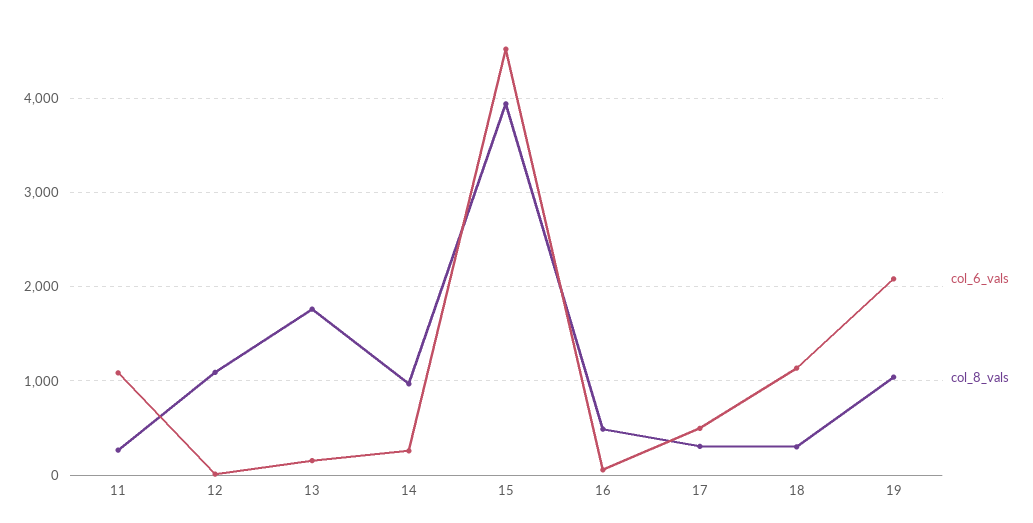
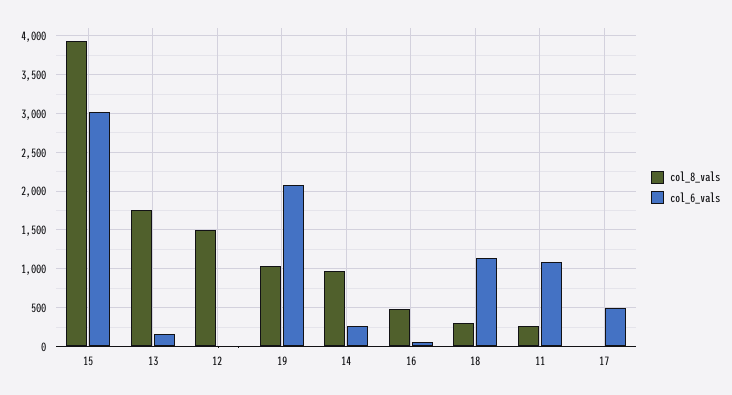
col_8_vals, 12: 1100 -> 1500
col_6_vals, 15: 4500 -> 3000
col_8_vals, 17: 300 -> 0

